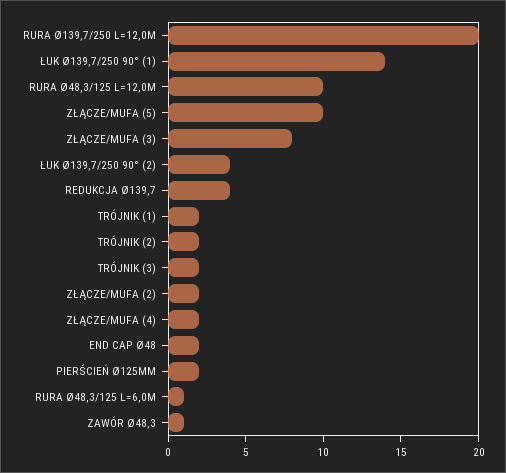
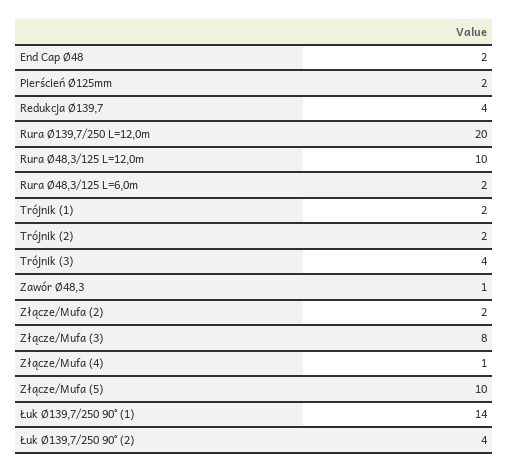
TRÓJNIK (3): 2 -> 4
ZŁĄCZE/MUFA (4): 2 -> 1
RURA Ø48,3/125 L=6,0M: 1 -> 2

